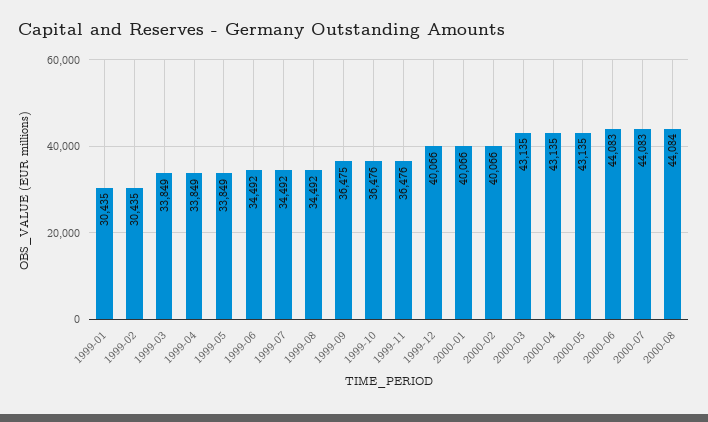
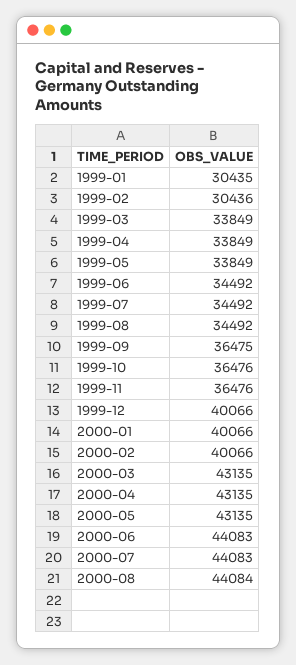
1999-02: 30435 -> 30436

